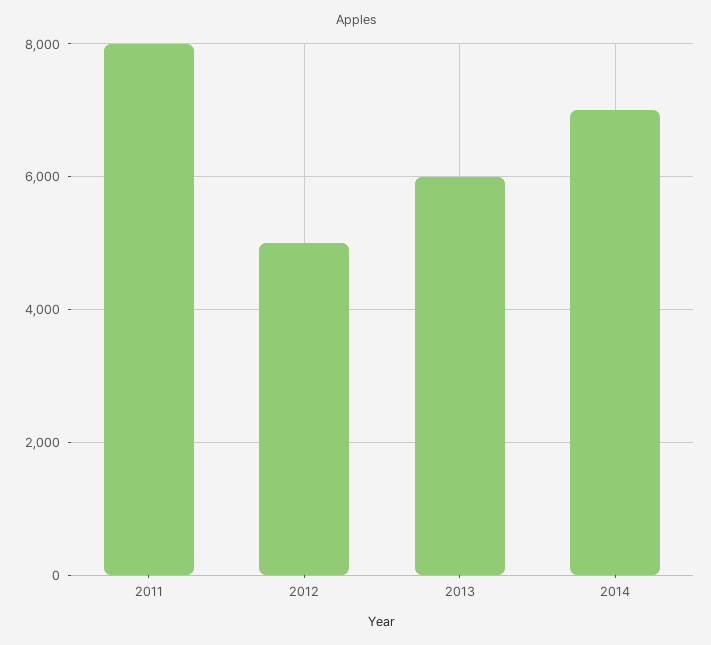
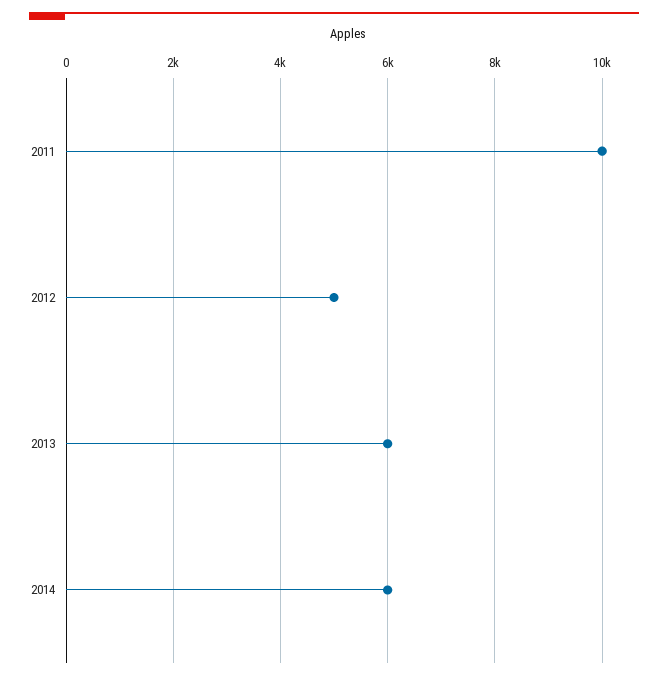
2011: 8000 -> 10000
2014: 7000 -> 6000

